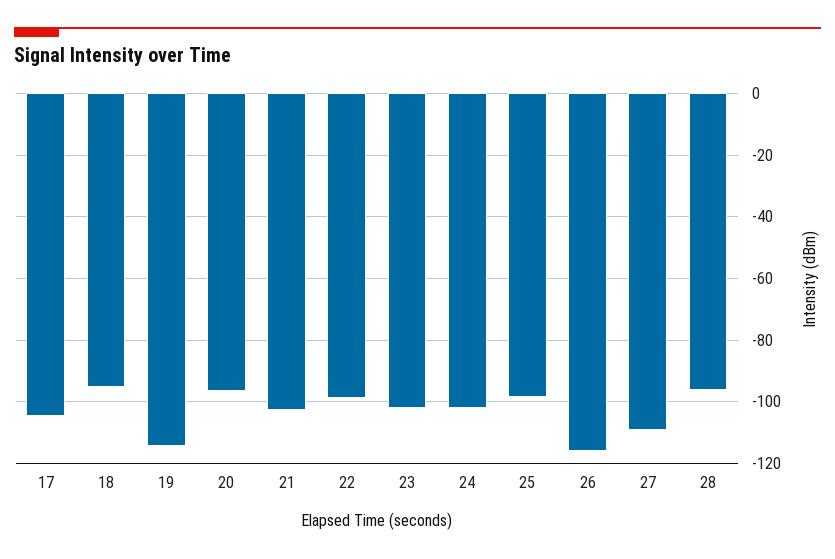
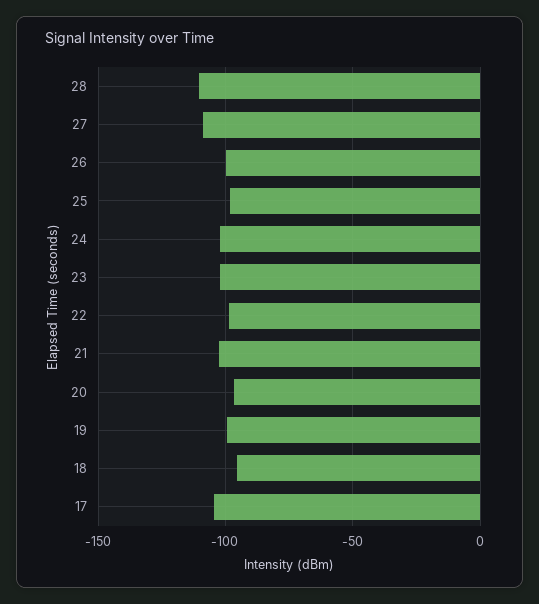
19: -114 -> -100
26: -116 -> -100
28: -96 -> -110

